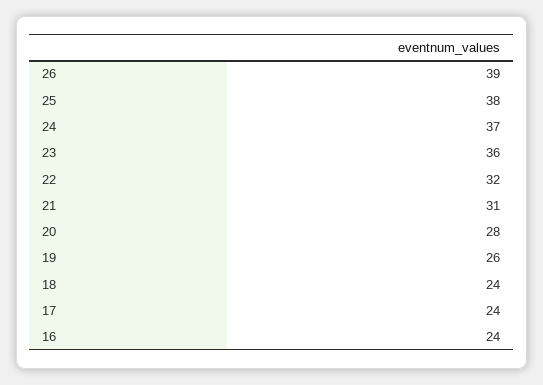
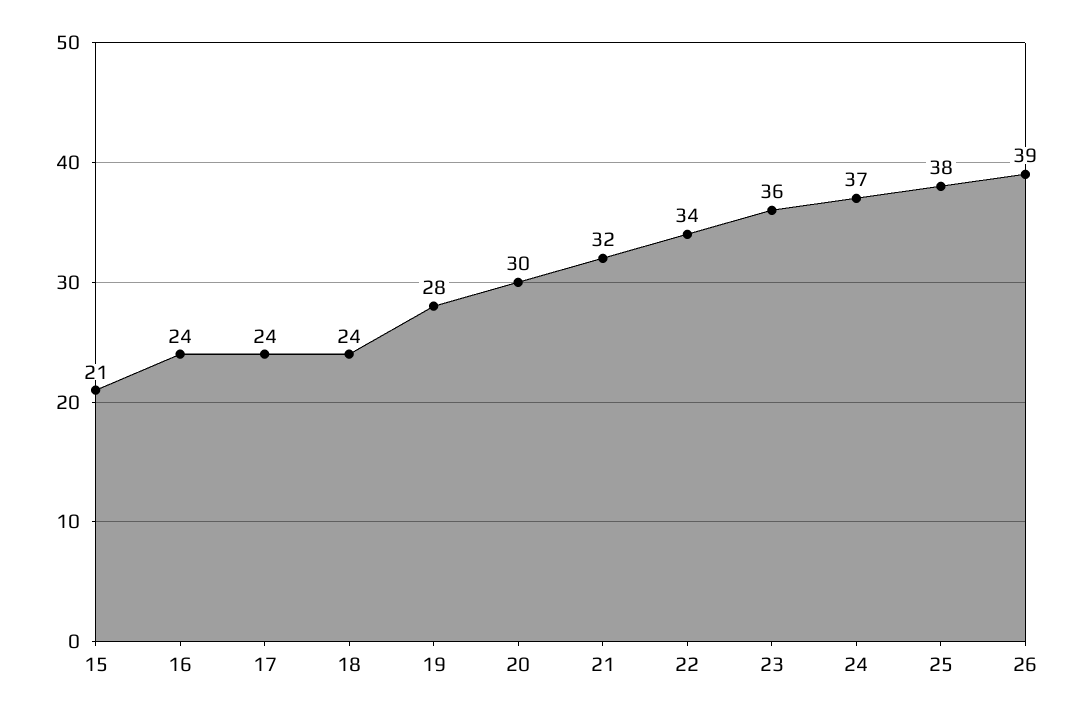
22: 32 -> 34
21: 31 -> 32
20: 28 -> 30
19: 26 -> 28
15: none -> 21

